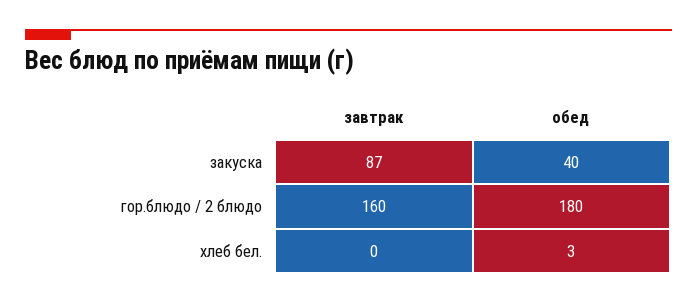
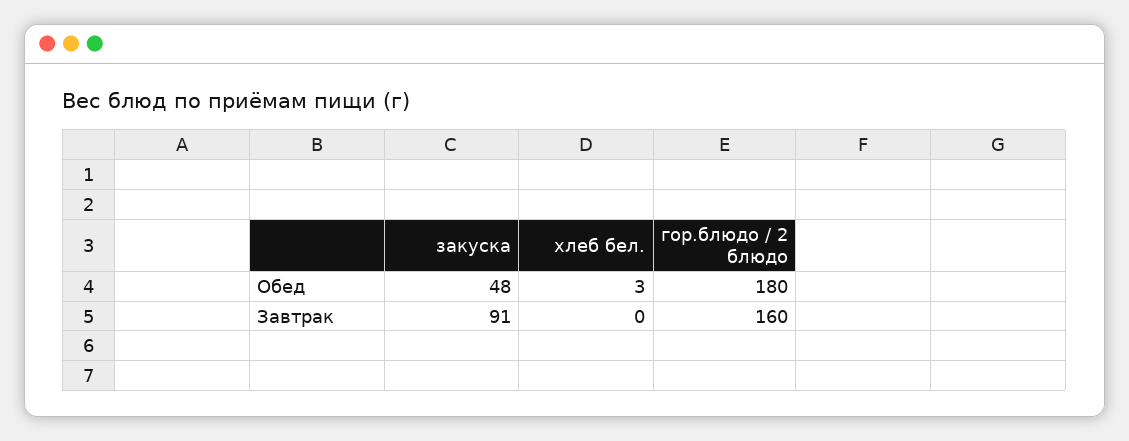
завтрак, закуска: 87 -> 91
обед, закуска: 40 -> 48

